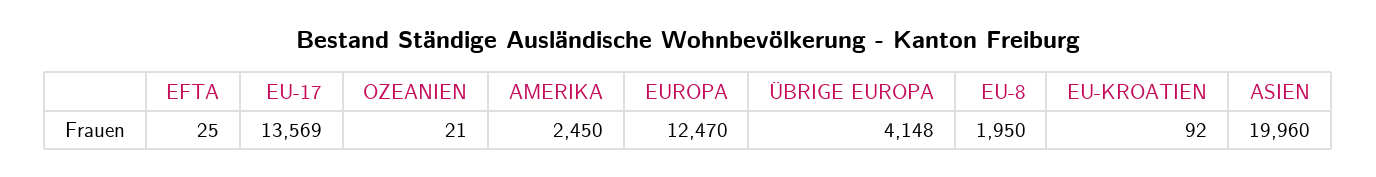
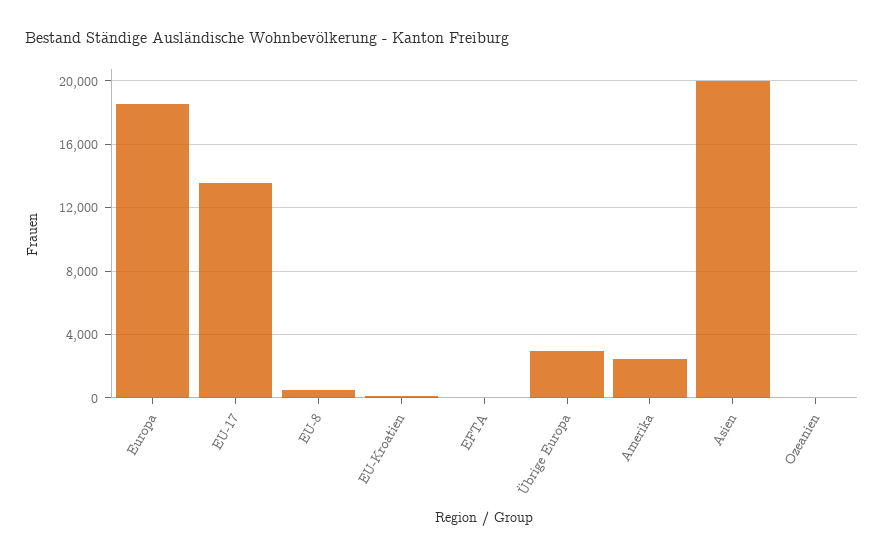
EUROPA: 12470 -> 18500
ÜBRIGE EUROPA: 4148 -> 3000
EU-8: 1950 -> 500

